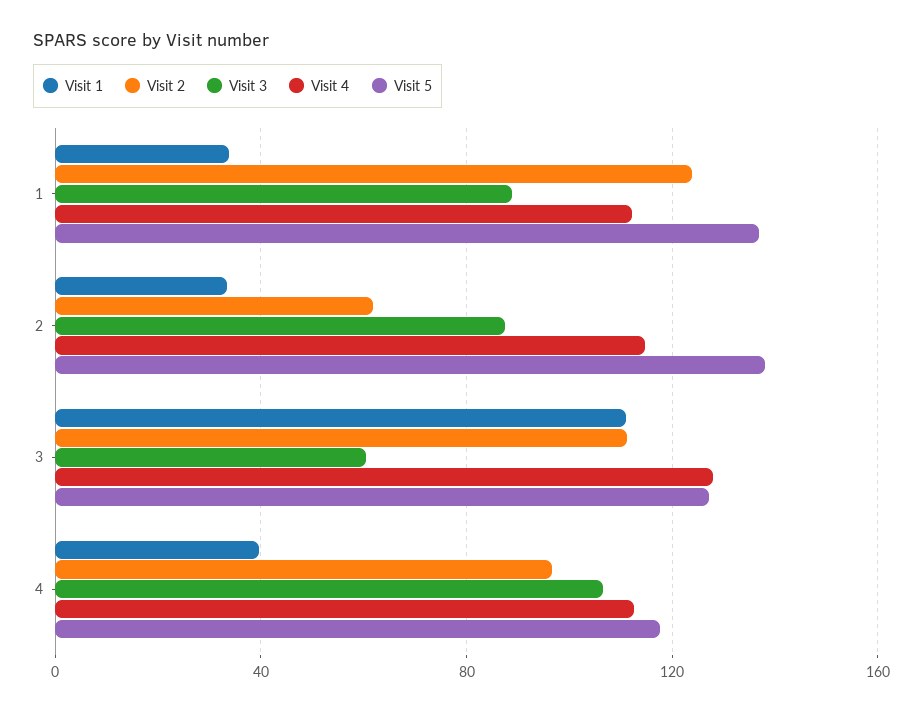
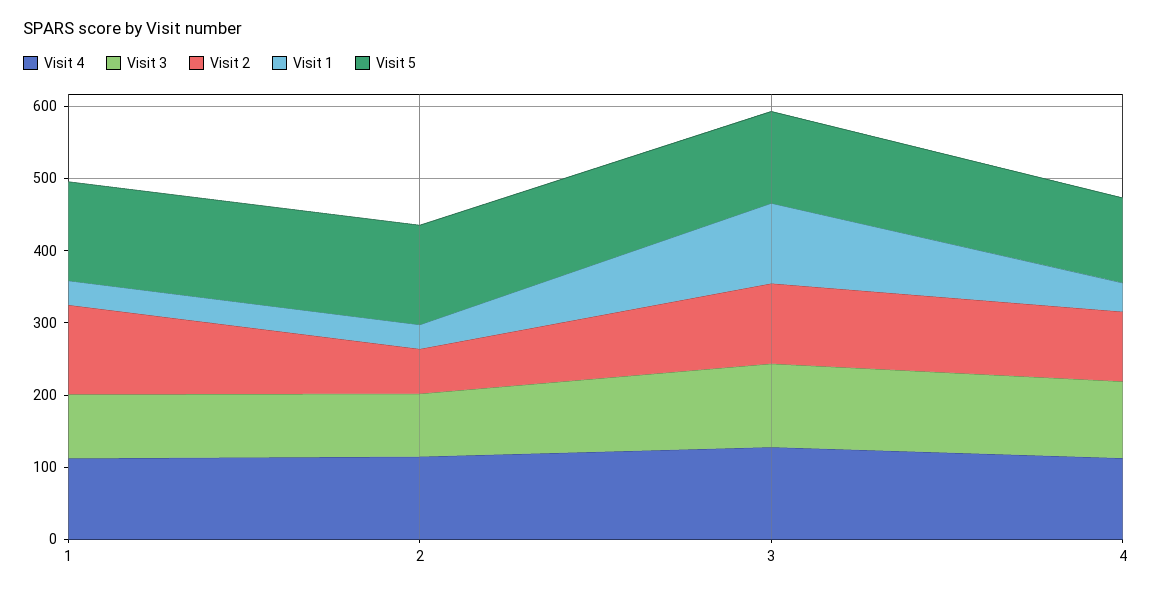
Visit 3, 3: 60 -> 120

